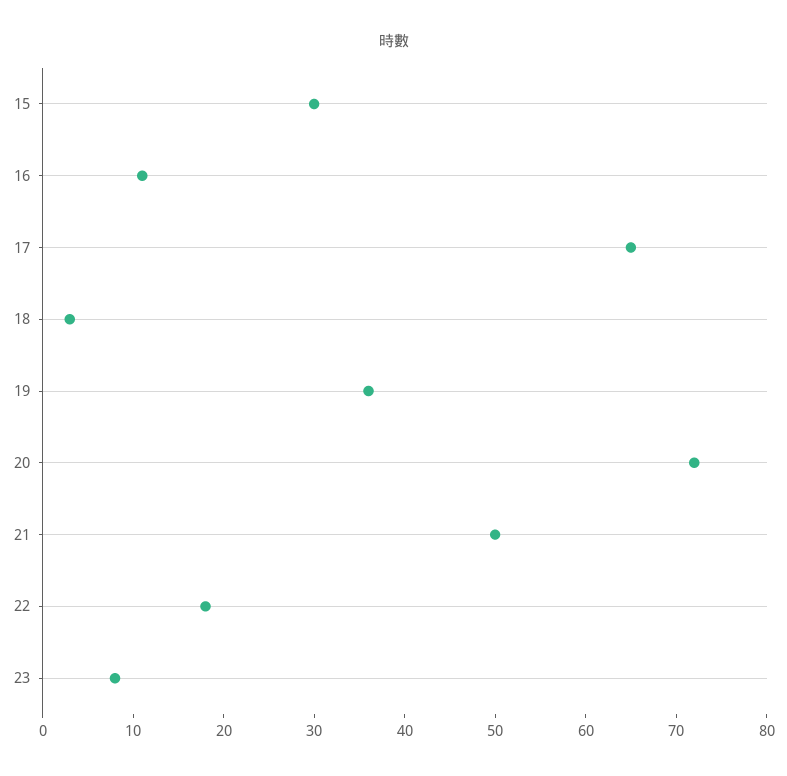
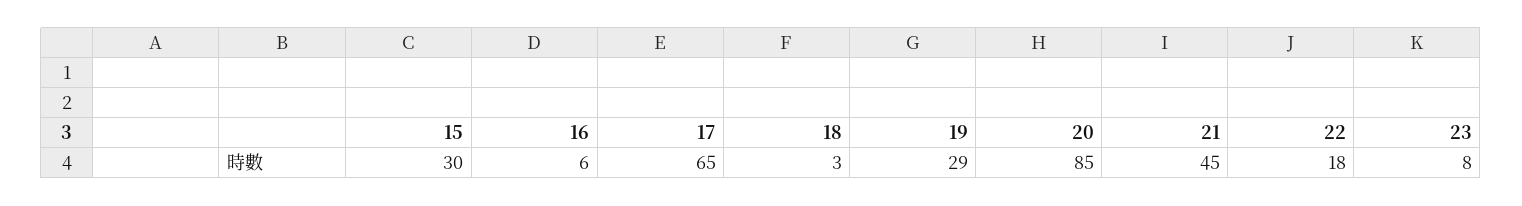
16: 11 -> 6
19: 36 -> 29
20: 72 -> 85
21: 50 -> 45

